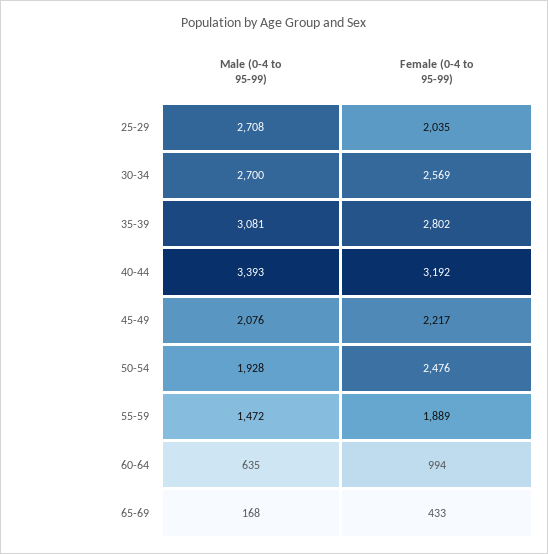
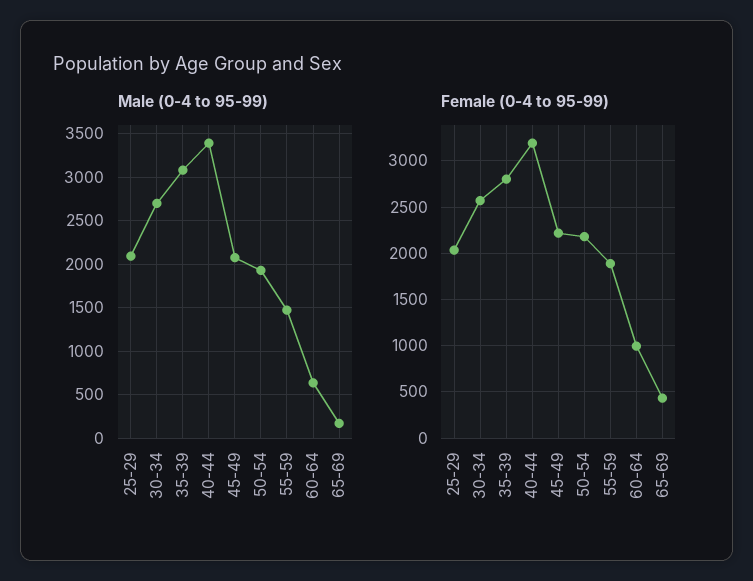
Male (0-4 to 95-99), 25-29: 2708 -> 2100
Female (0-4 to 95-99), 50-54: 2476 -> 2200

